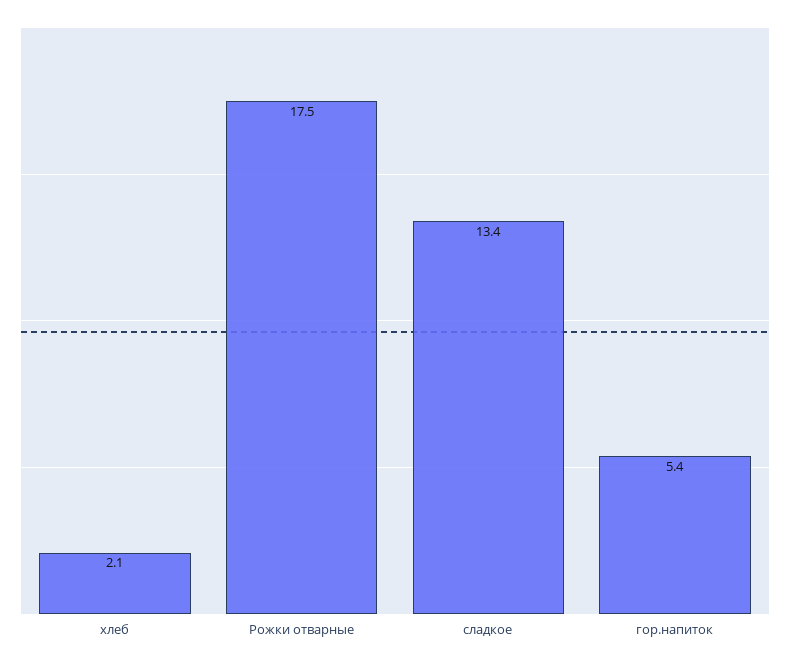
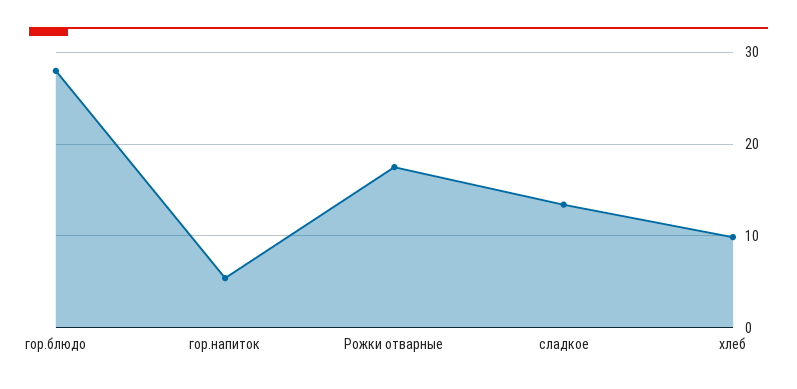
хлеб: 2.1 -> 10
гор.блюдо: none -> 28

